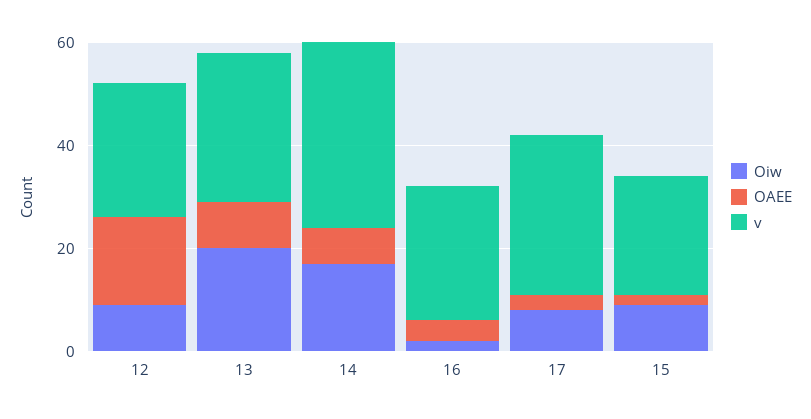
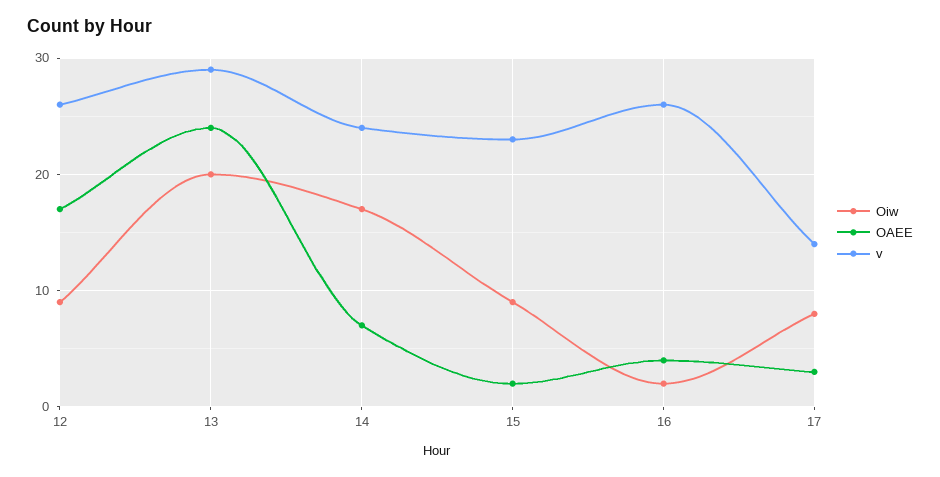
OAEE, 13: 10 -> 24
v, 14: 35 -> 24
v, 17: 30 -> 14

